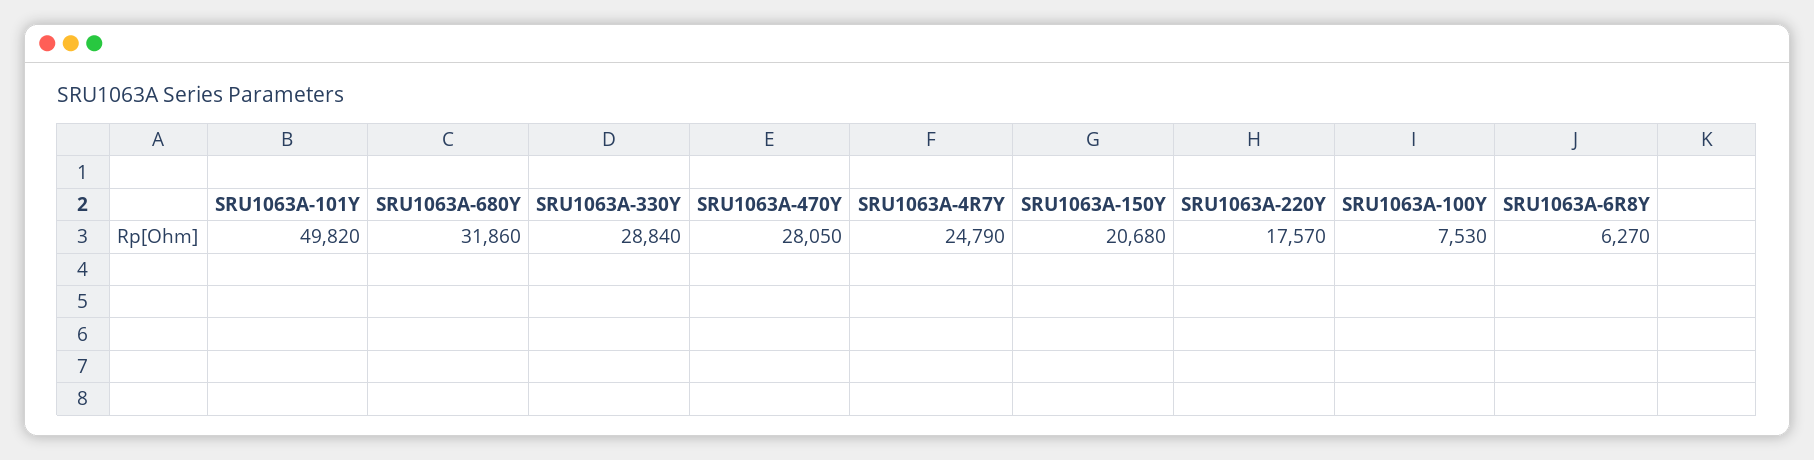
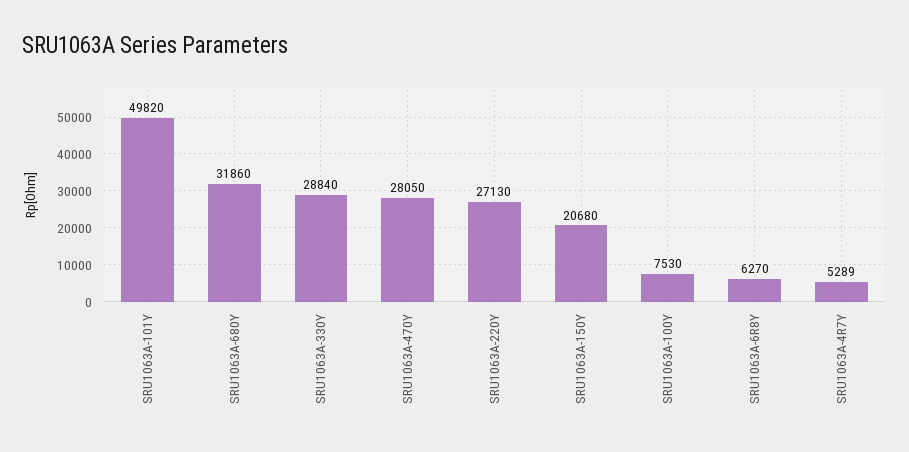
SRU1063A-4R7Y: 24790 -> 5289
SRU1063A-220Y: 17570 -> 27130

